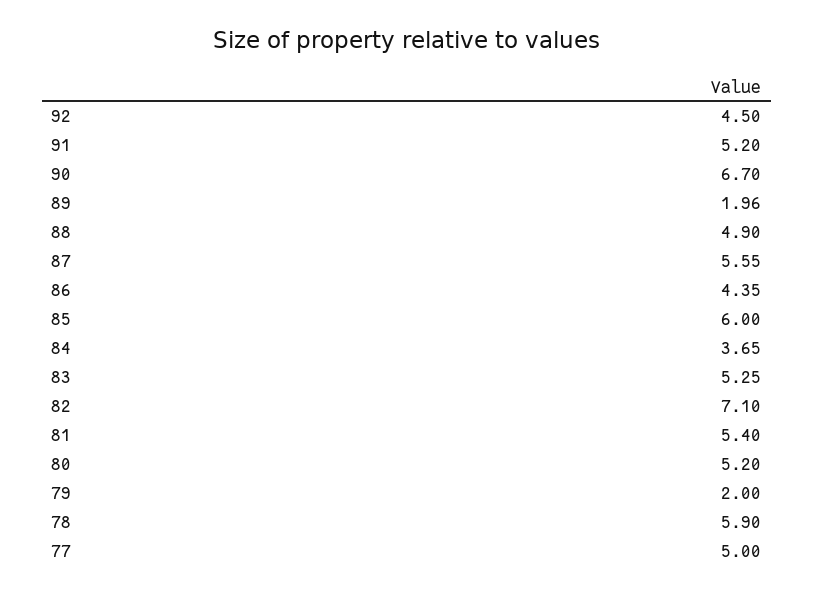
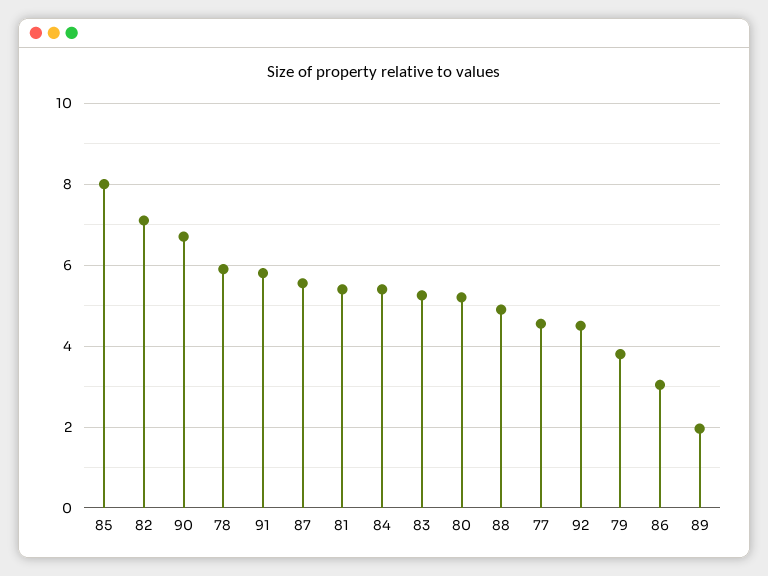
91: 5.2 -> 5.8
86: 4.35 -> 3
85: 6 -> 8
84: 3.65 -> 5.4
79: 2 -> 3.8
77: 5 -> 4.6

